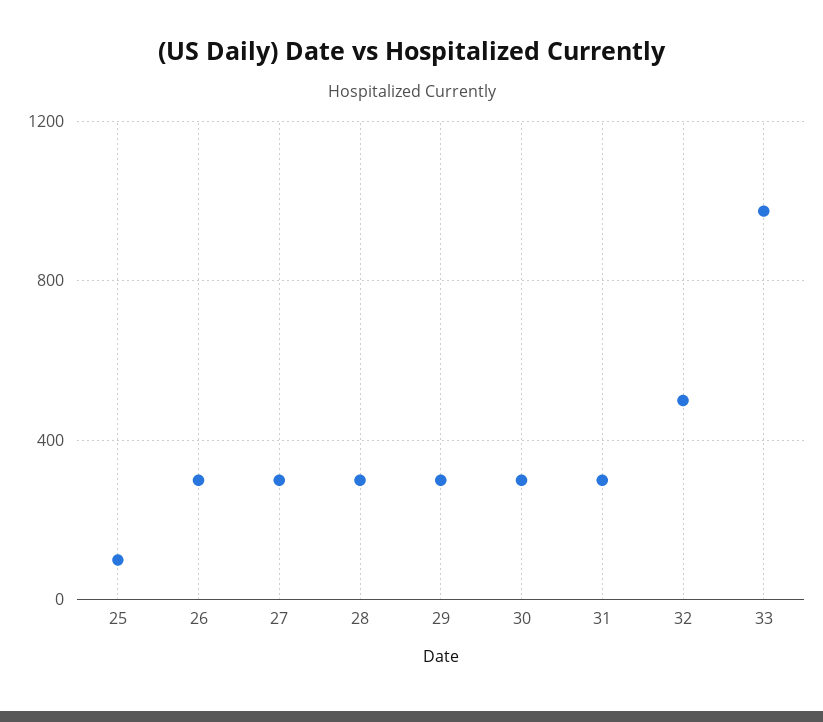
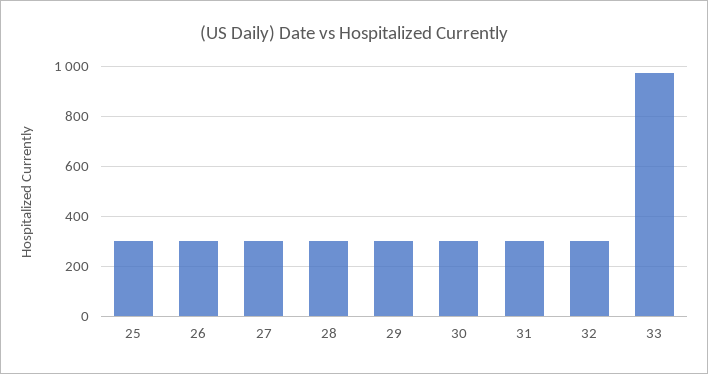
25: 100 -> 300
32: 500 -> 300

